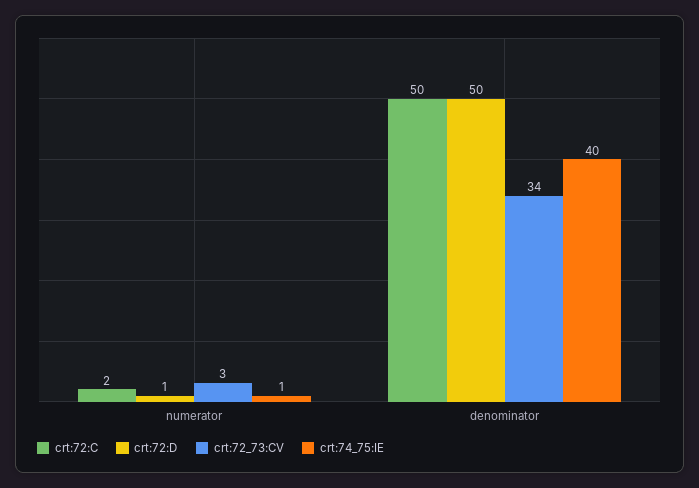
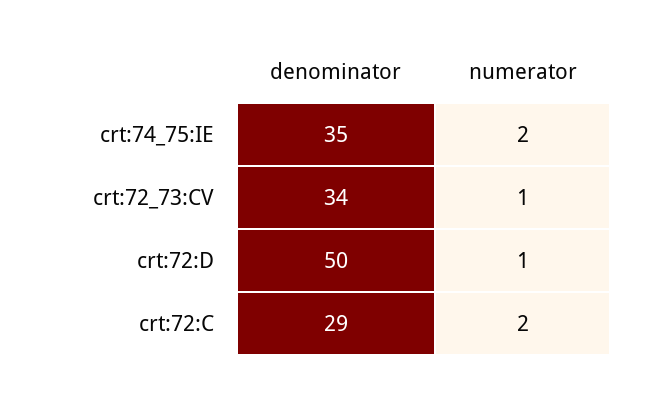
crt:72_73:CV, numerator: 3 -> 1
crt:74_75:IE, numerator: 1 -> 2
crt:72:C, denominator: 50 -> 29
crt:74_75:IE, denominator: 40 -> 35

